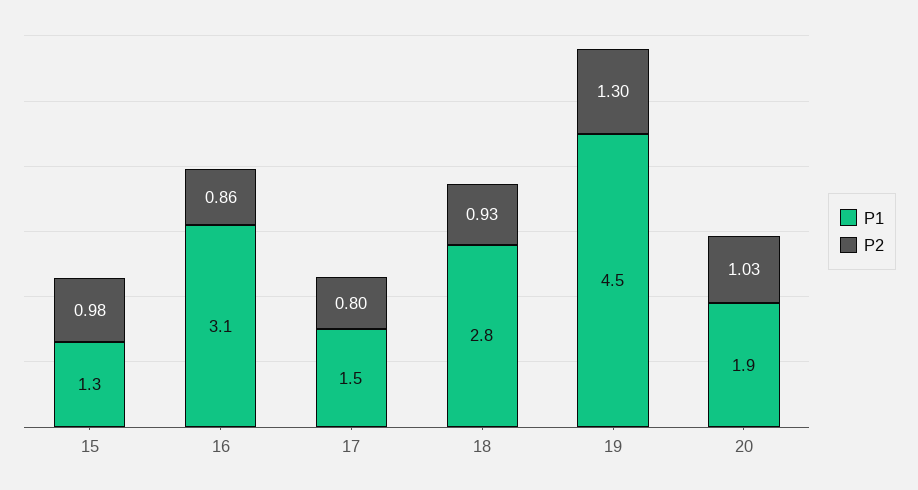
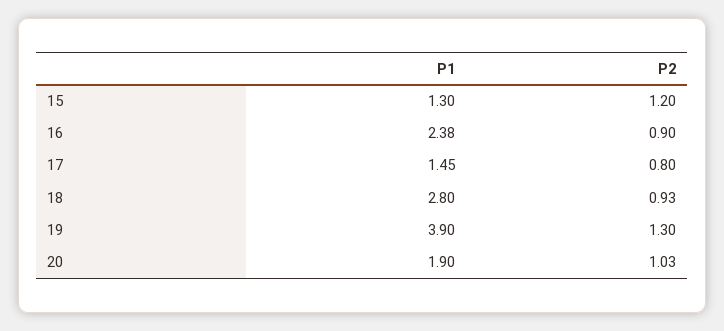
P2, 15: 0.98 -> 1.2
P1, 16: 3.1 -> 2.38
P2, 16: 0.86 -> 0.9
P1, 19: 4.5 -> 3.9

